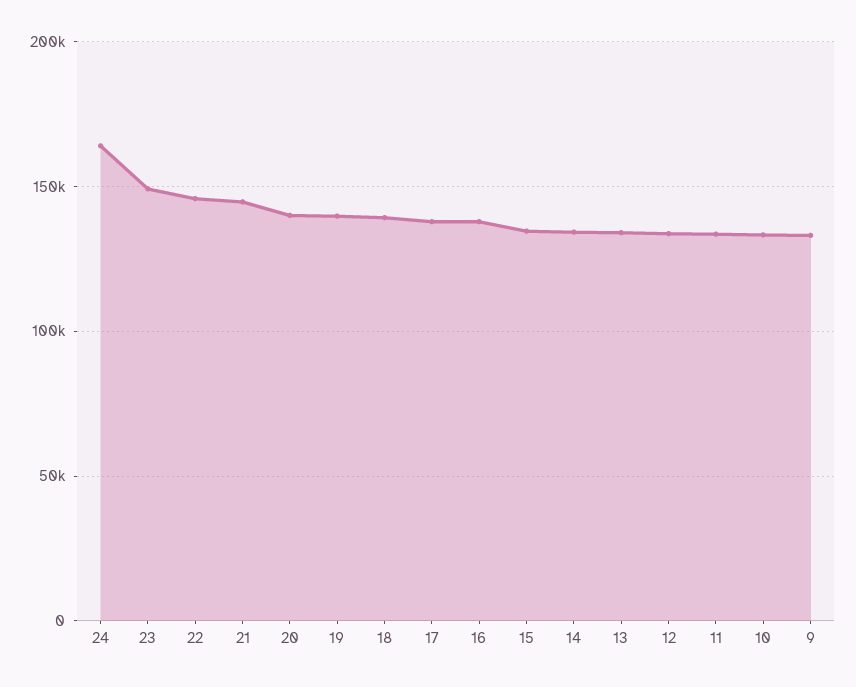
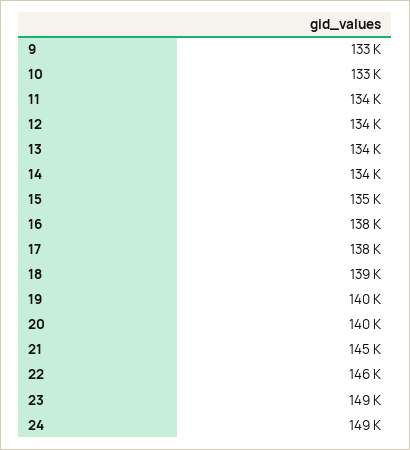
24: 165000 -> 149000

